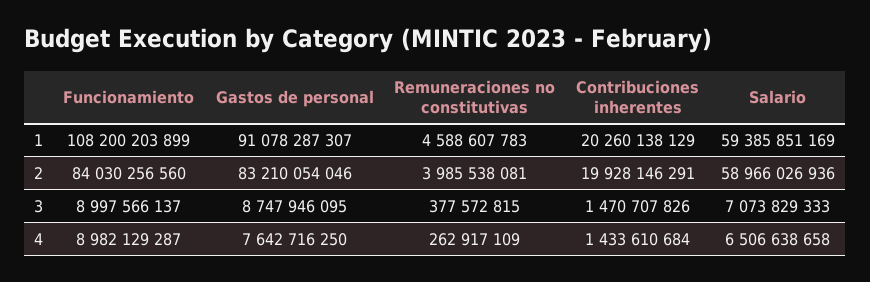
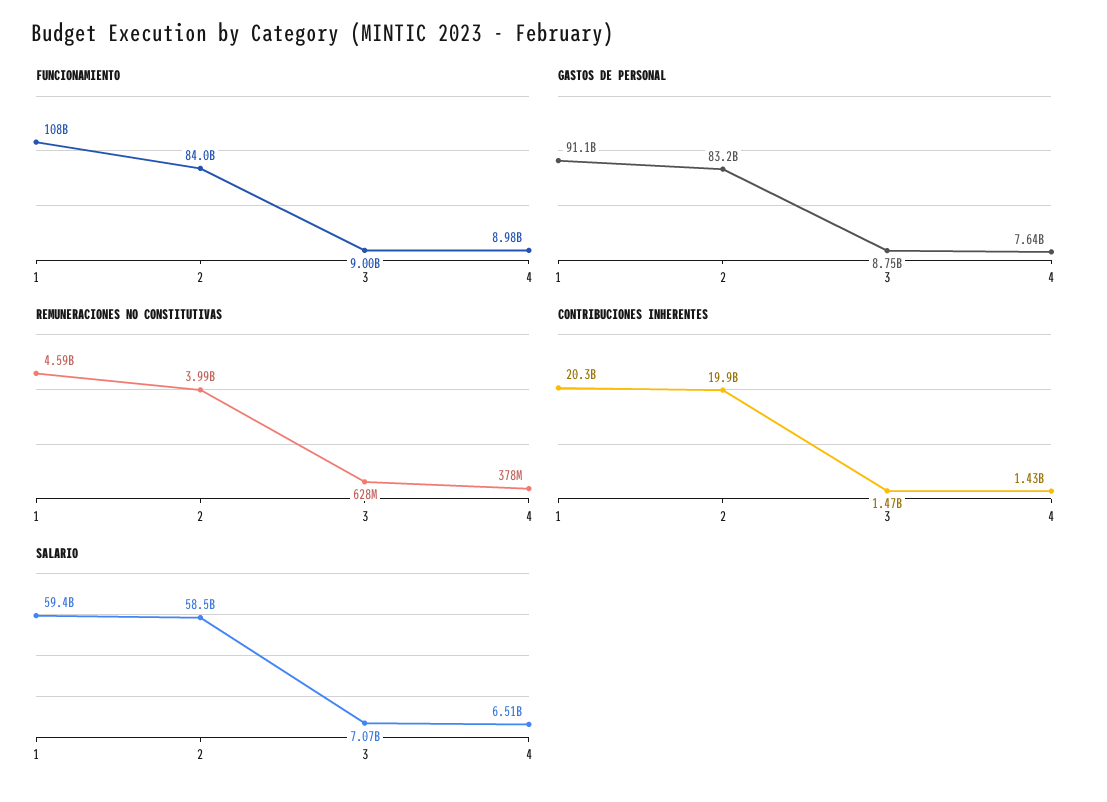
Salario, 2: 58966026936 -> 58500000000
Remuneraciones no constitutivas, 3: 377572815 -> 628000000
Remuneraciones no constitutivas, 4: 262917109 -> 378000000

